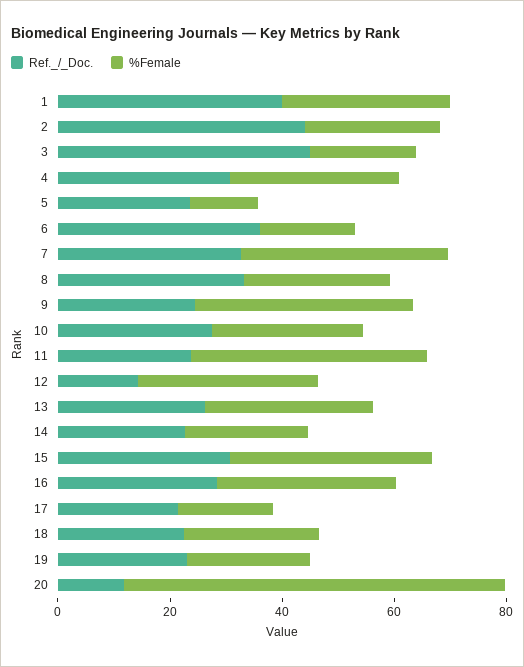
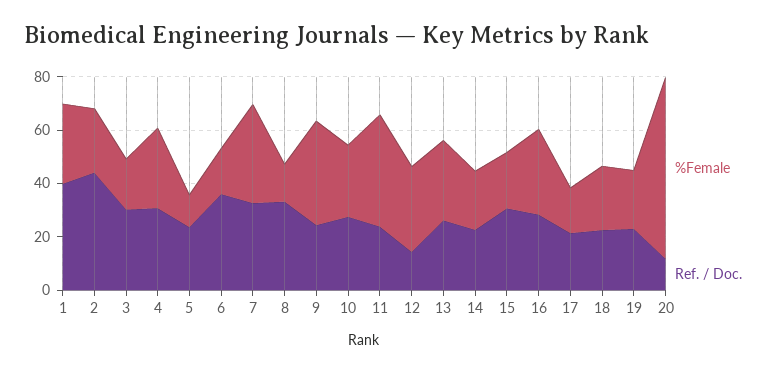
Ref._/_Doc., 3: 45 -> 30
%Female, 8: 25 -> 15
%Female, 15: 35 -> 20

